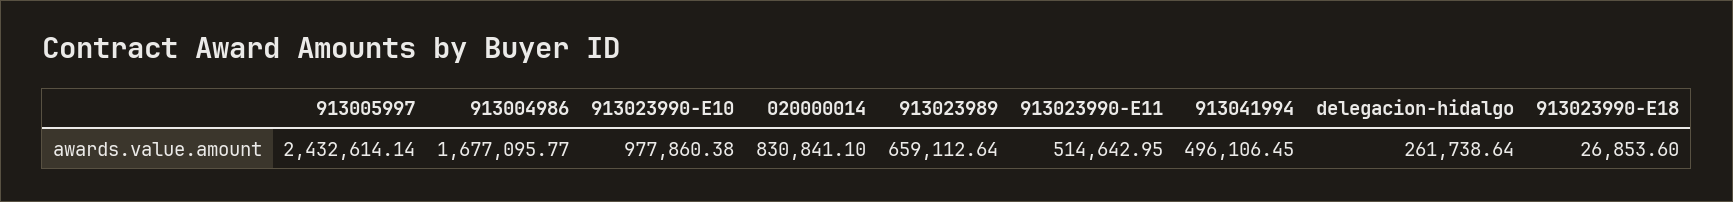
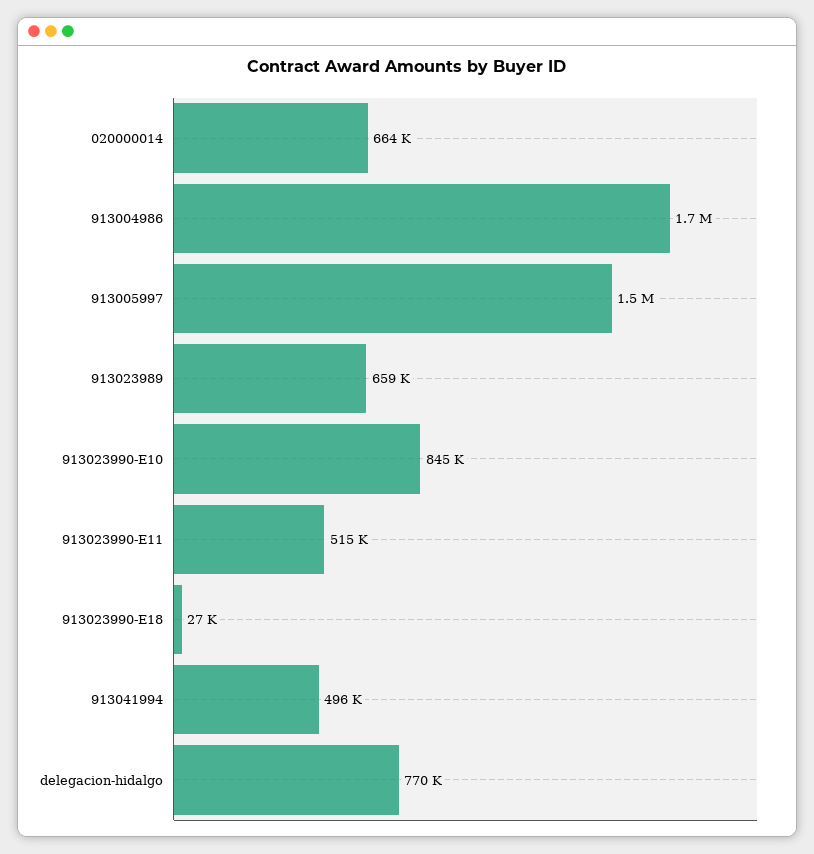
913005997: 2432614.14 -> 1500000
913023990-E10: 977860.38 -> 845000
020000014: 830841.1 -> 664000
delegacion-hidalgo: 261738.64 -> 770000

